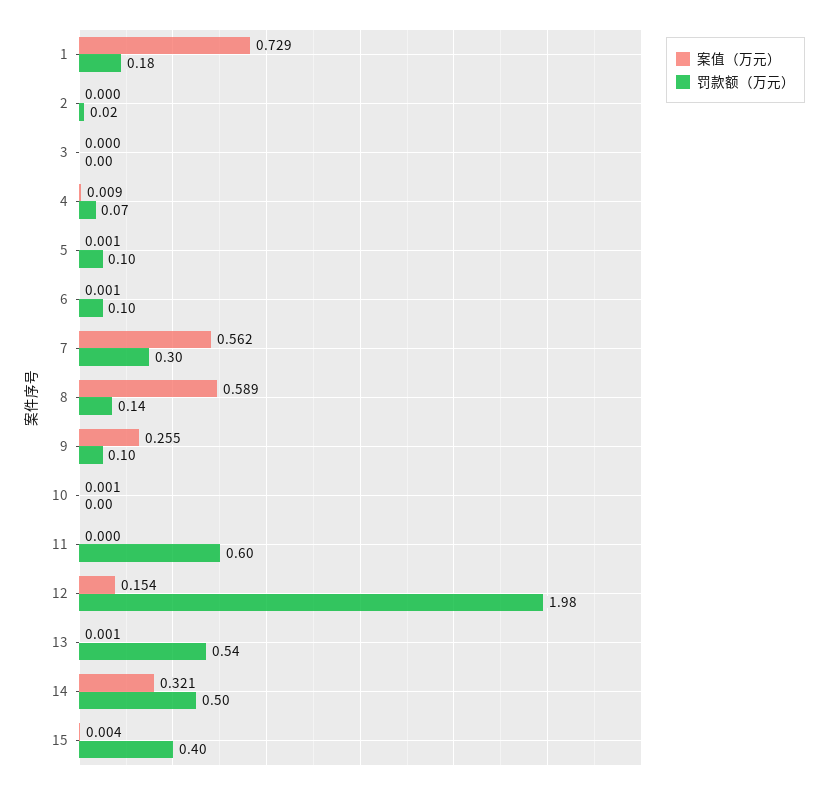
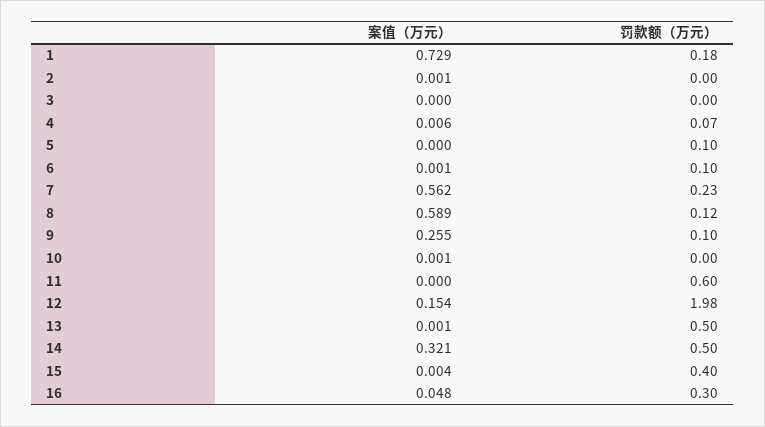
案值（万元）, 2: 0 -> 0.001
罚款额（万元）, 2: 0.02 -> 0
案值（万元）, 4: 0.009 -> 0.006
案值（万元）, 5: 0.001 -> 0
罚款额（万元）, 7: 0.3 -> 0.23
罚款额（万元）, 8: 0.14 -> 0.12
罚款额（万元）, 13: 0.54 -> 0.5
案值（万元）, 16: none -> 0.048
罚款额（万元）, 16: none -> 0.3

